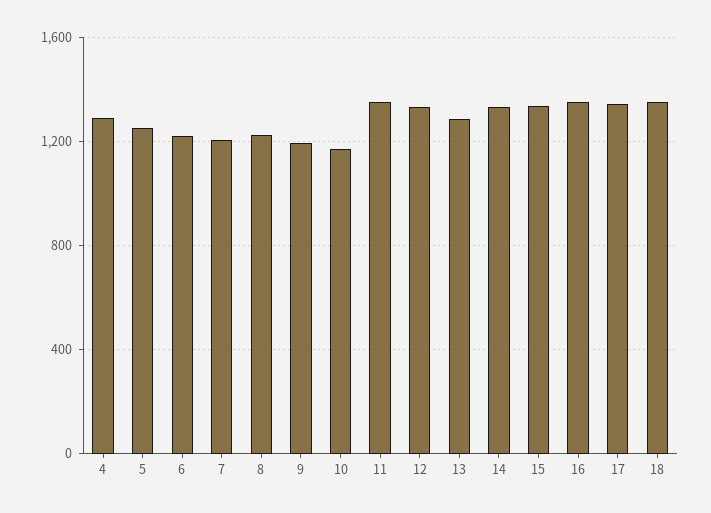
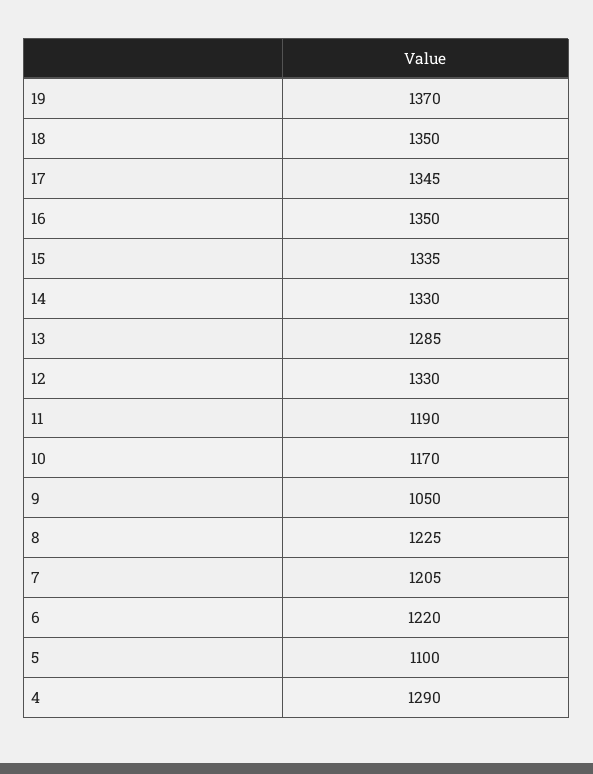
5: 1250 -> 1100
9: 1200 -> 1050
11: 1350 -> 1190
19: none -> 1370

